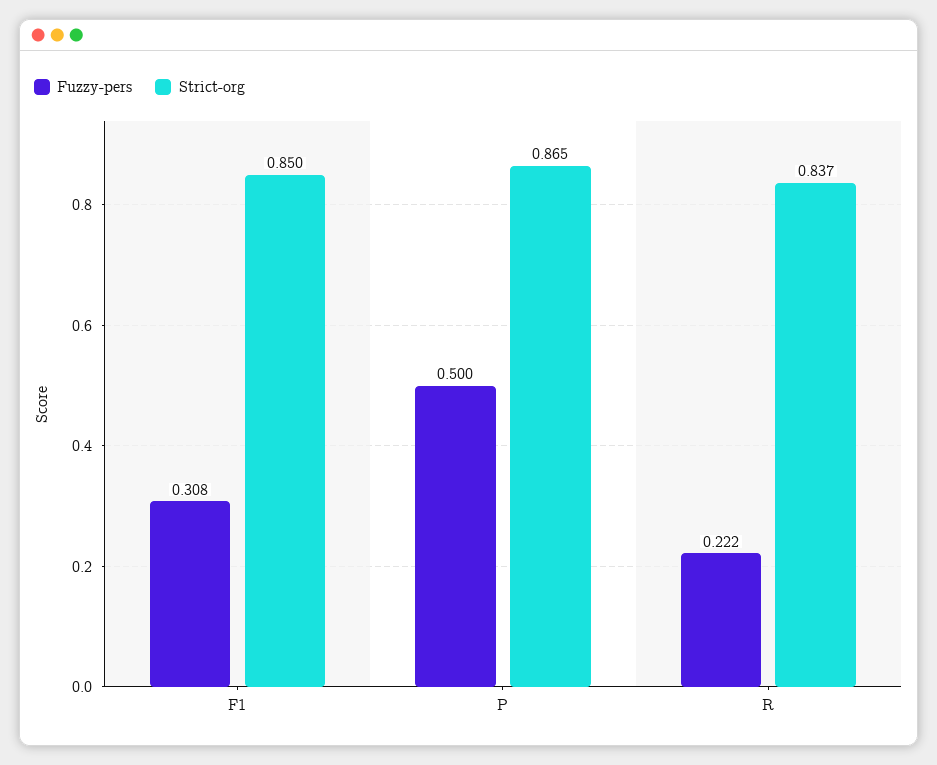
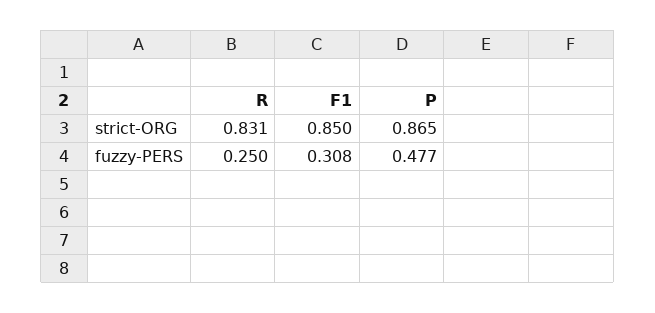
Fuzzy-pers, P: 0.5 -> 0.477
Fuzzy-pers, R: 0.222 -> 0.25
Strict-org, R: 0.837 -> 0.831

